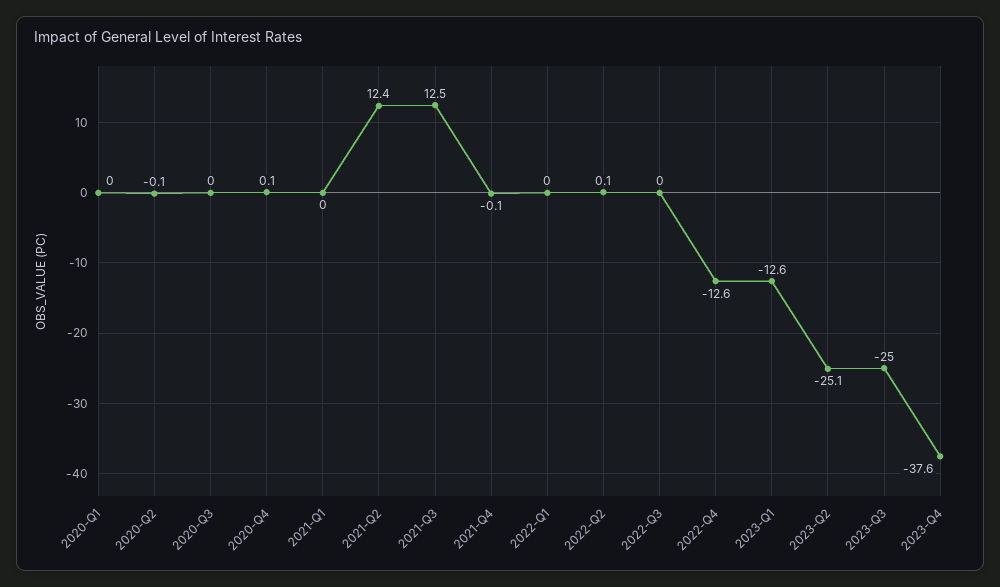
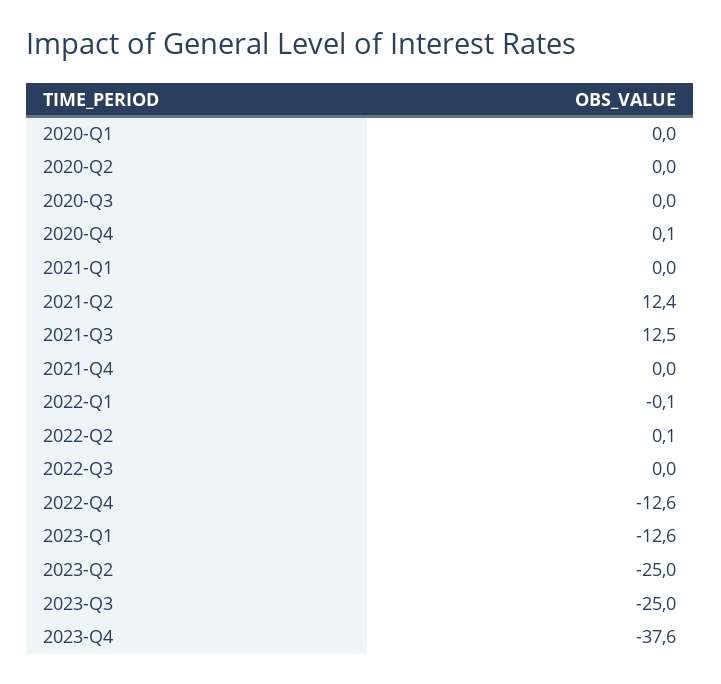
2020-Q2: -0.1 -> 0
2021-Q4: -0.1 -> 0
2022-Q1: 0 -> -0.1
2023-Q2: -25.1 -> -25

